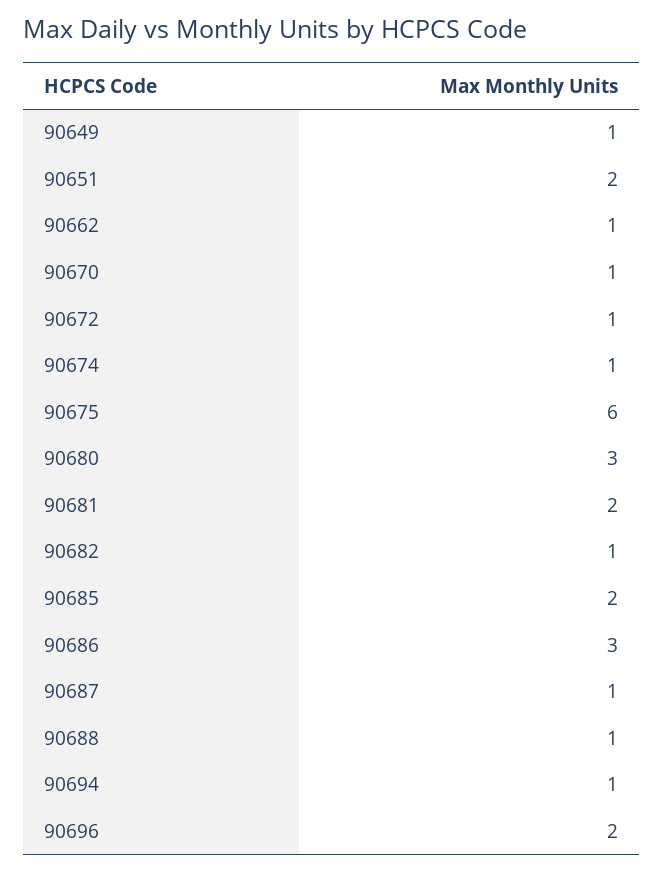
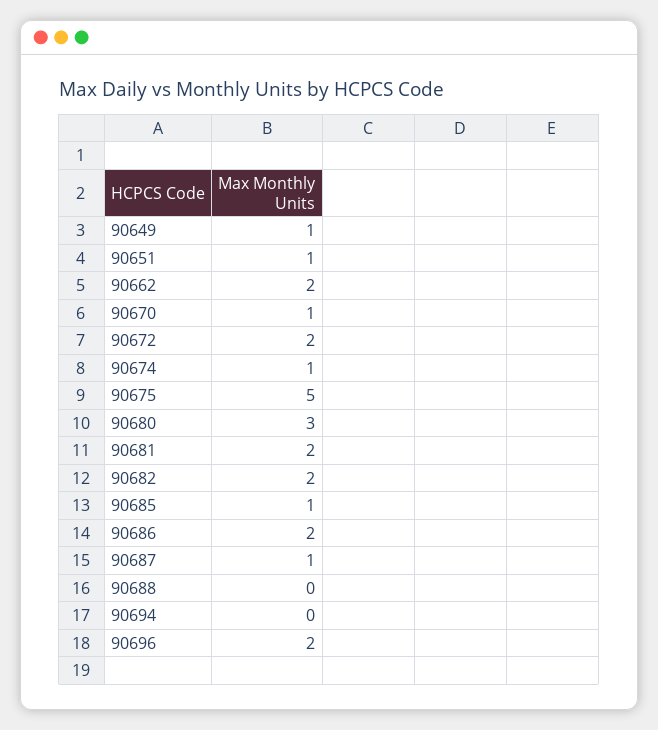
90651: 2 -> 1
90662: 1 -> 2
90672: 1 -> 2
90675: 6 -> 5
90682: 1 -> 2
90685: 2 -> 1
90686: 3 -> 2
90688: 1 -> 0
90694: 1 -> 0

